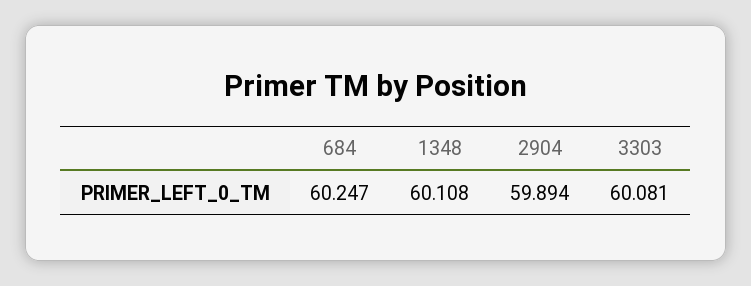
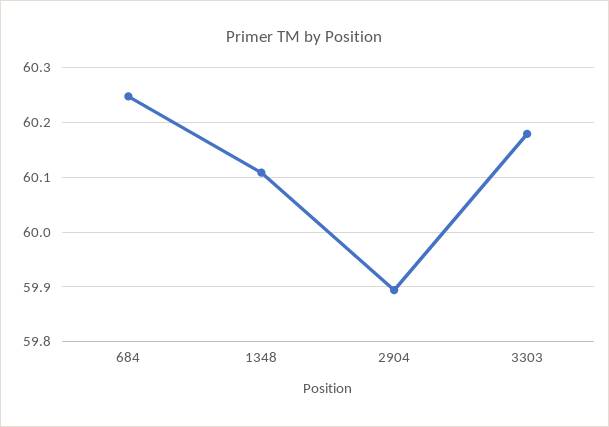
3303: 60.081 -> 60.18

